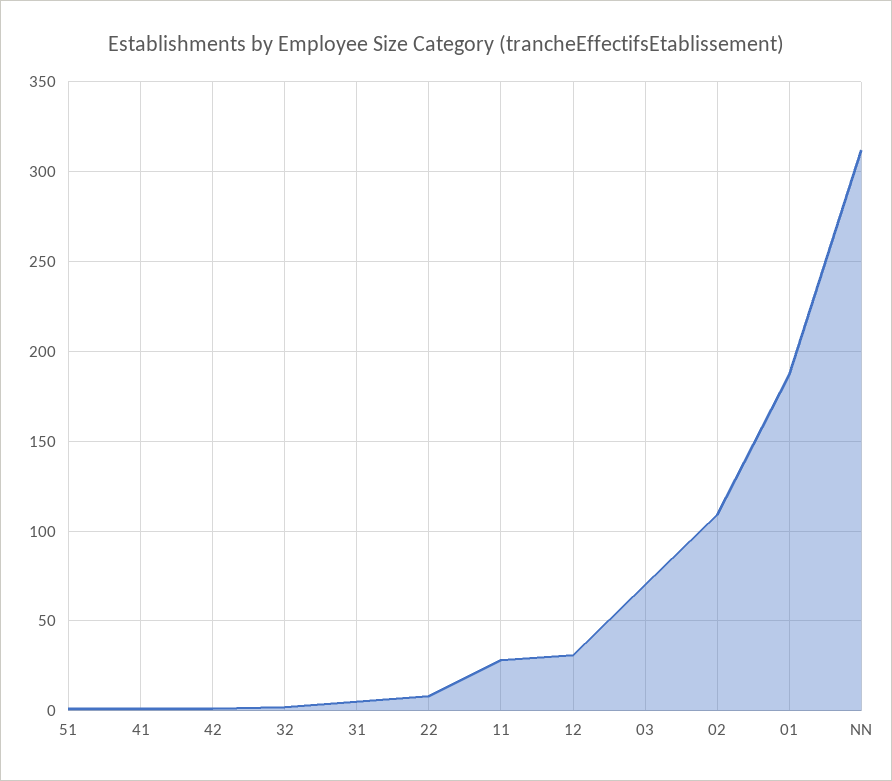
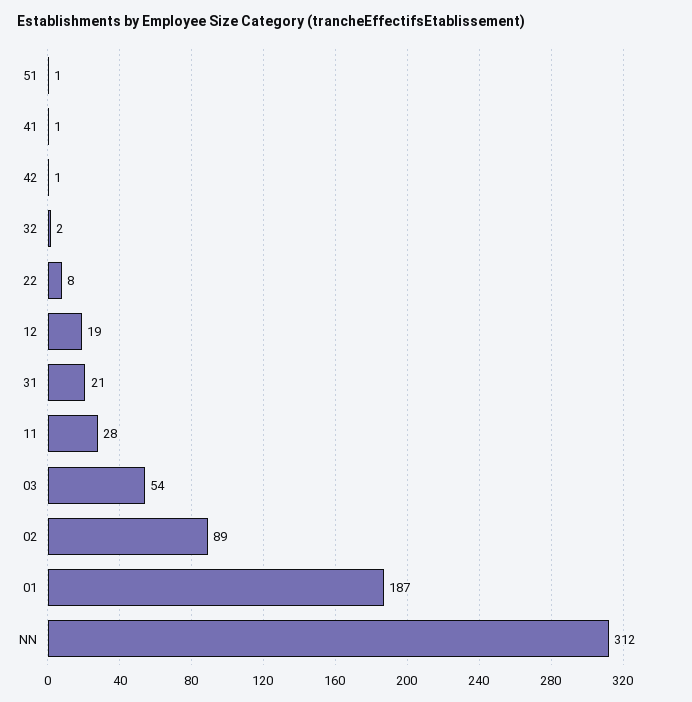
31: 5 -> 21
12: 30 -> 19
03: 70 -> 54
02: 110 -> 89

